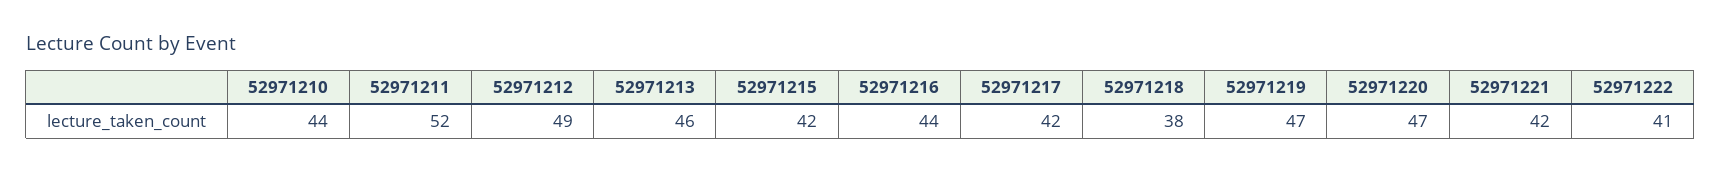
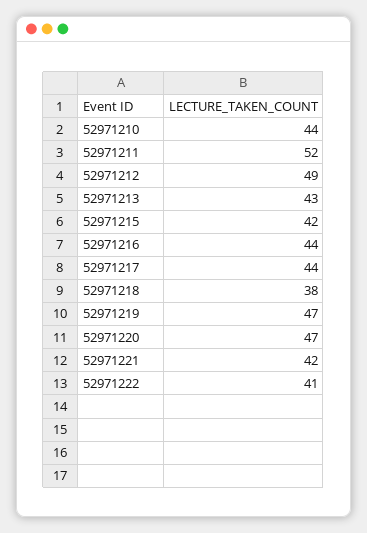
52971213: 46 -> 43
52971217: 42 -> 44

